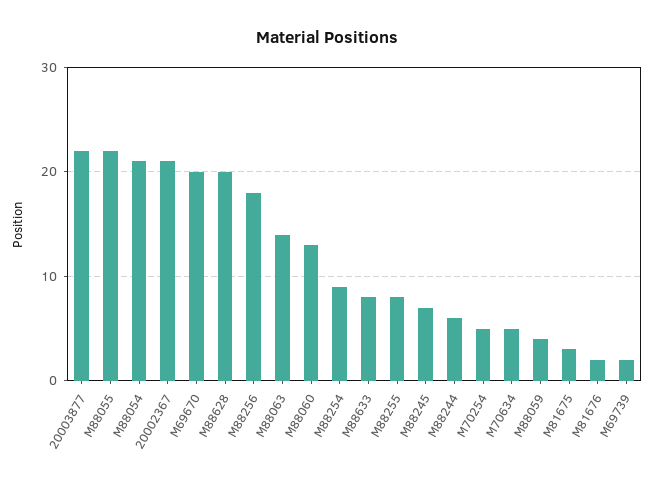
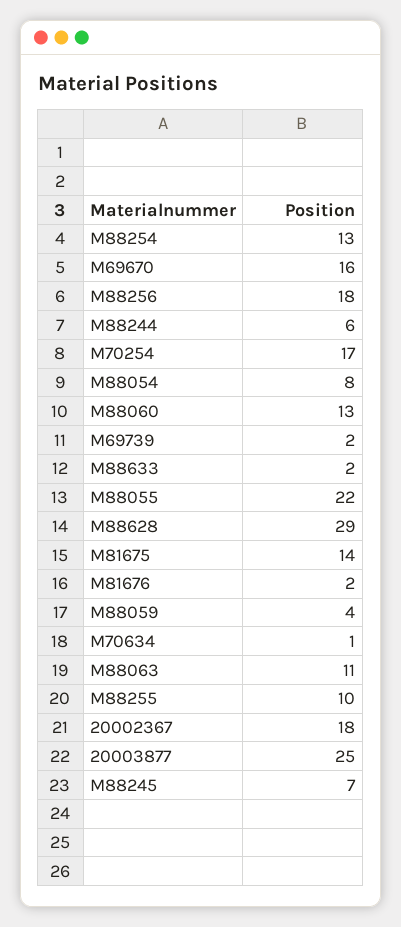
20003877: 22 -> 25
M88054: 21 -> 8
20002367: 21 -> 18
M69670: 20 -> 16
M88628: 20 -> 29
M88063: 14 -> 11
M88254: 9 -> 13
M88633: 8 -> 2
M88255: 8 -> 10
M70254: 5 -> 17
M70634: 5 -> 1
M81675: 3 -> 14

